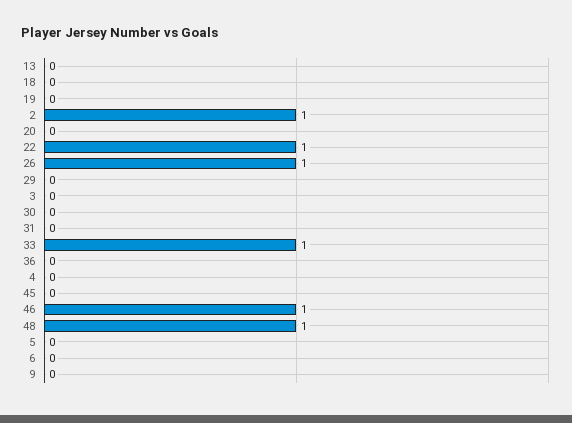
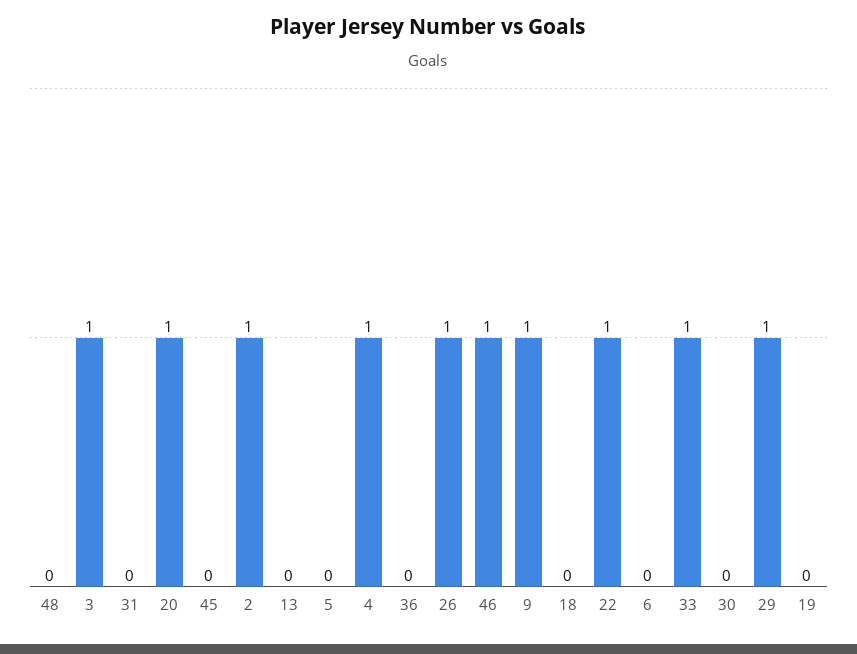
20: 0 -> 1
29: 0 -> 1
3: 0 -> 1
4: 0 -> 1
48: 1 -> 0
9: 0 -> 1

